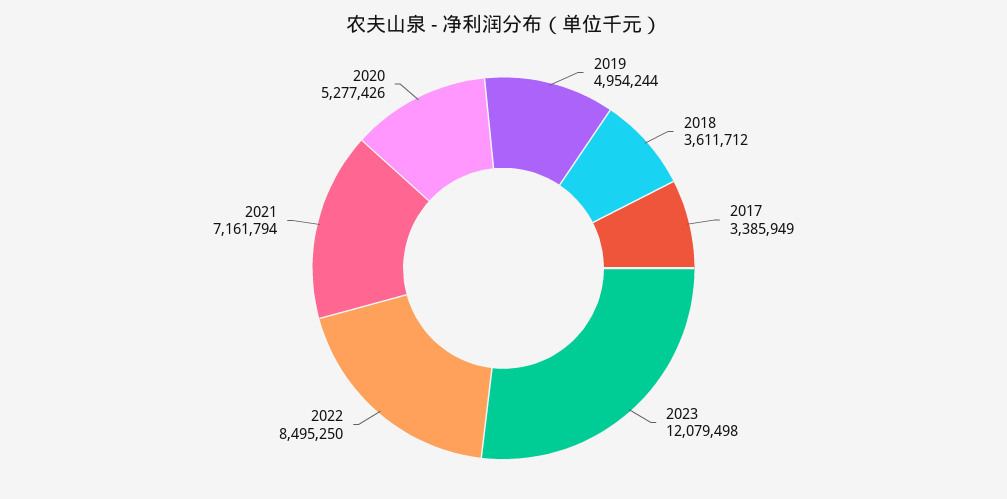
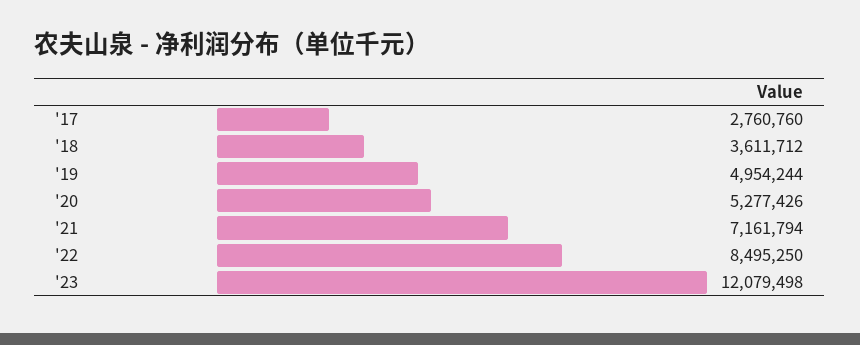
2017: 3385949 -> 2760760

